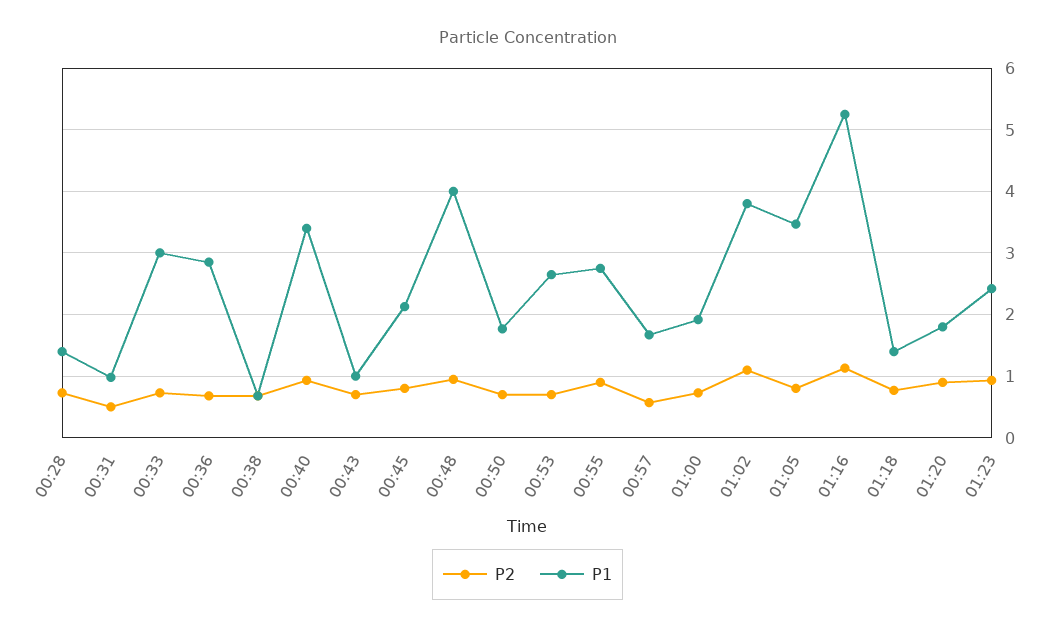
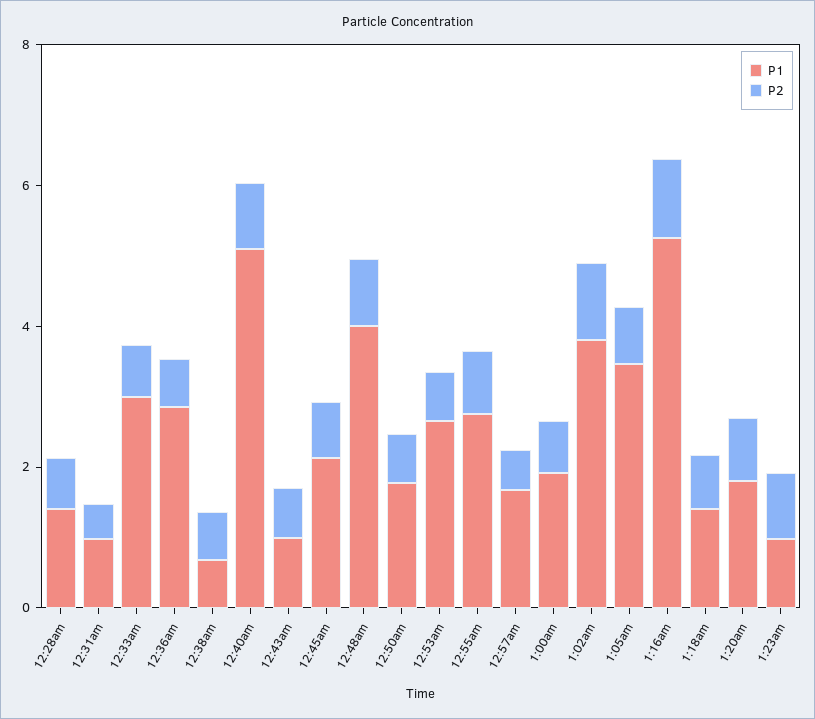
P1, 00:40: 3.4 -> 5
P1, 01:23: 2.4 -> 1

